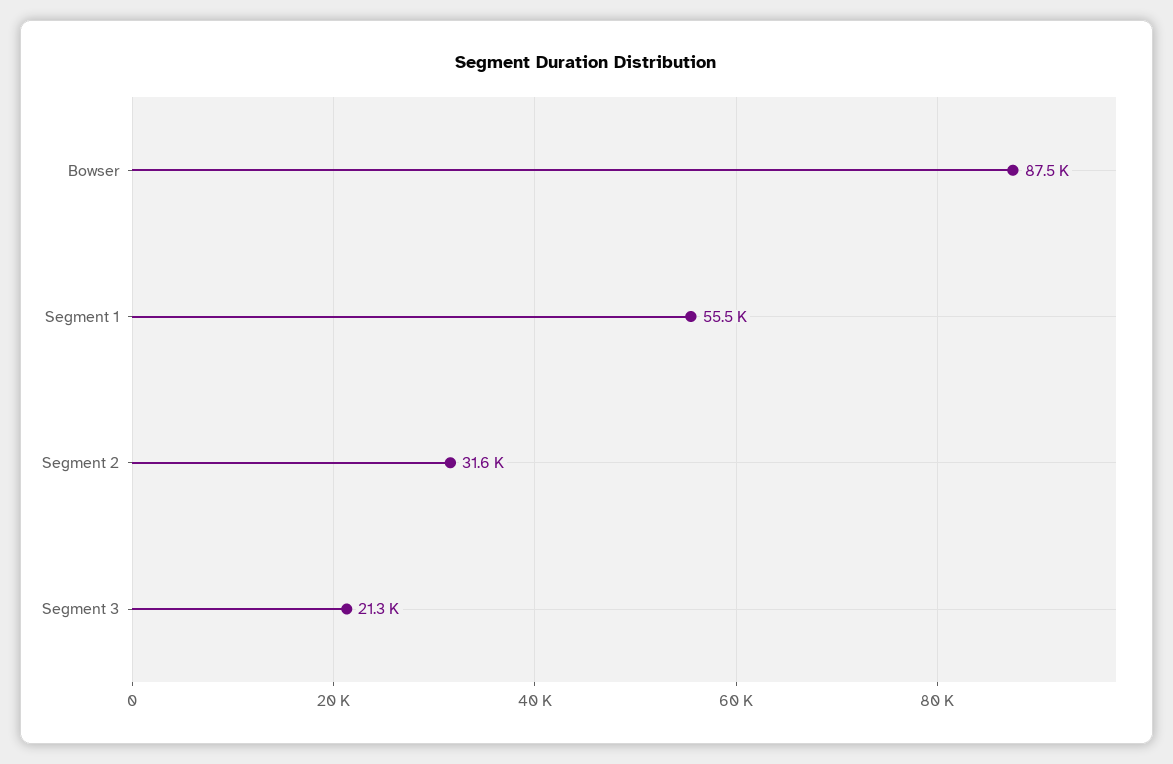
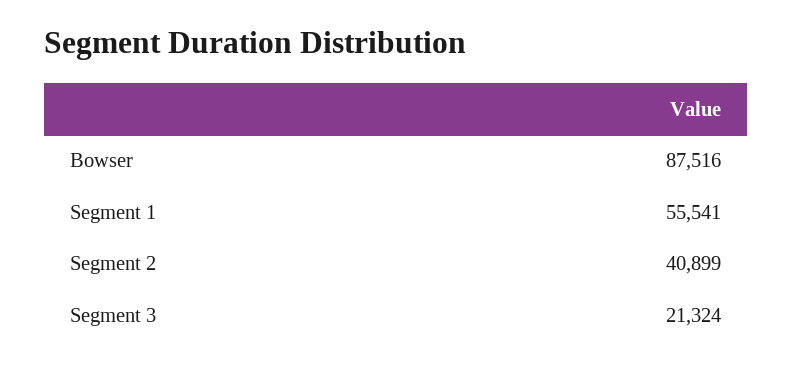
Segment 2: 31600 -> 40899

